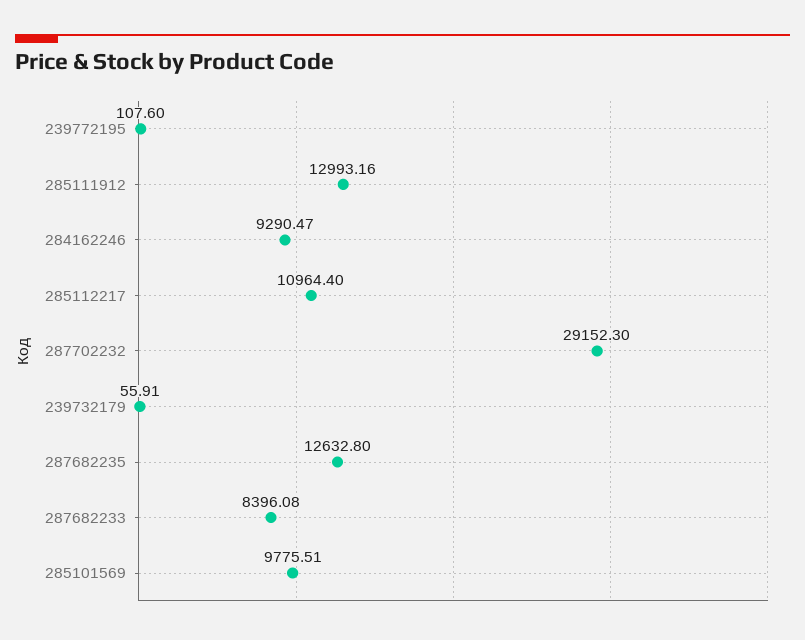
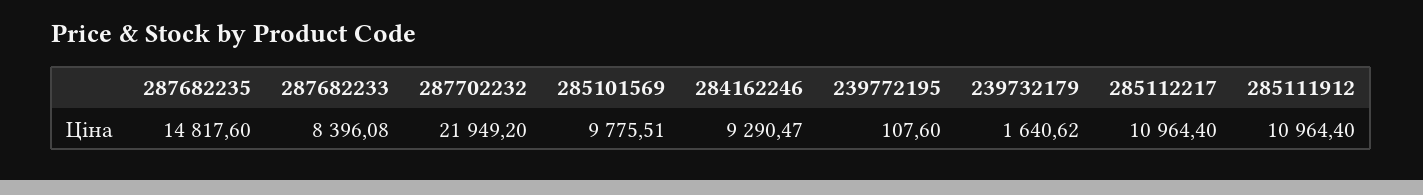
285111912: 12993.16 -> 10964.4
287702232: 29152.3 -> 21949.2
239732179: 55.91 -> 1640.62
287682235: 12632.8 -> 14817.6

